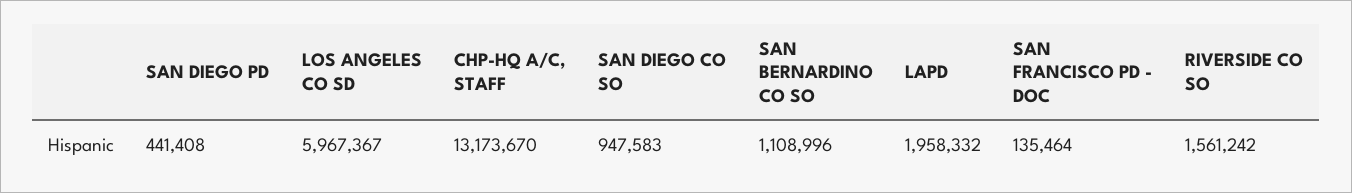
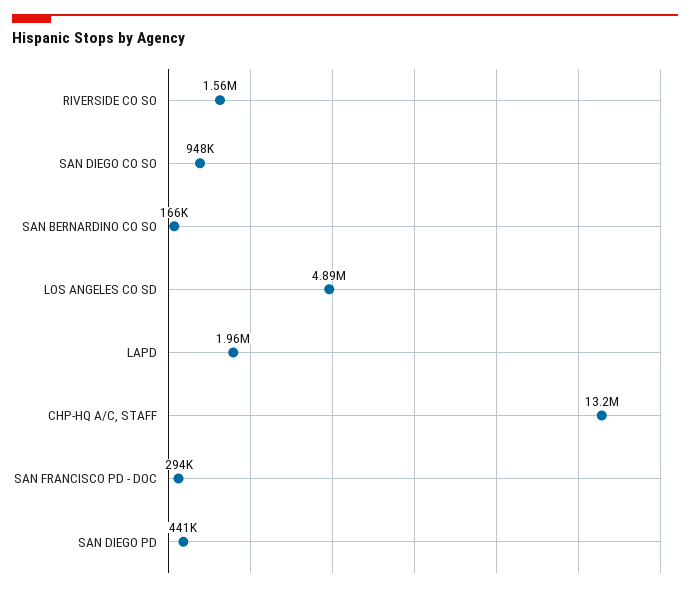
LOS ANGELES CO SD: 5967367 -> 4890000
SAN BERNARDINO CO SO: 1108996 -> 166000
SAN FRANCISCO PD - DOC: 135464 -> 294000

